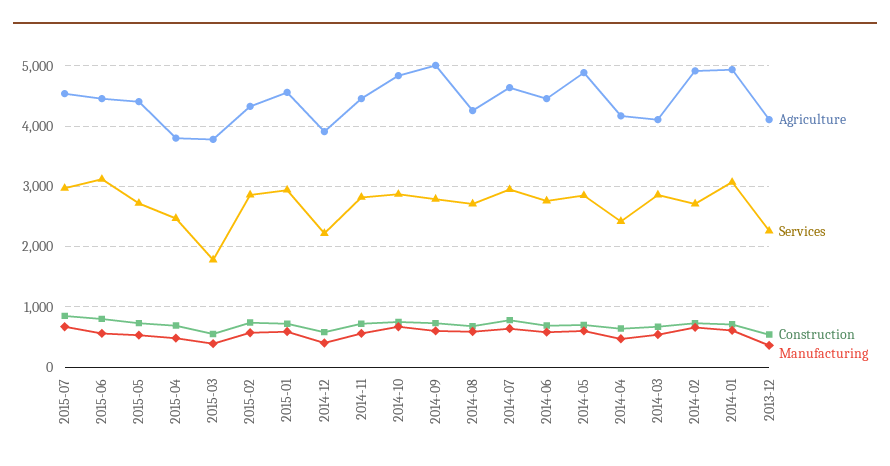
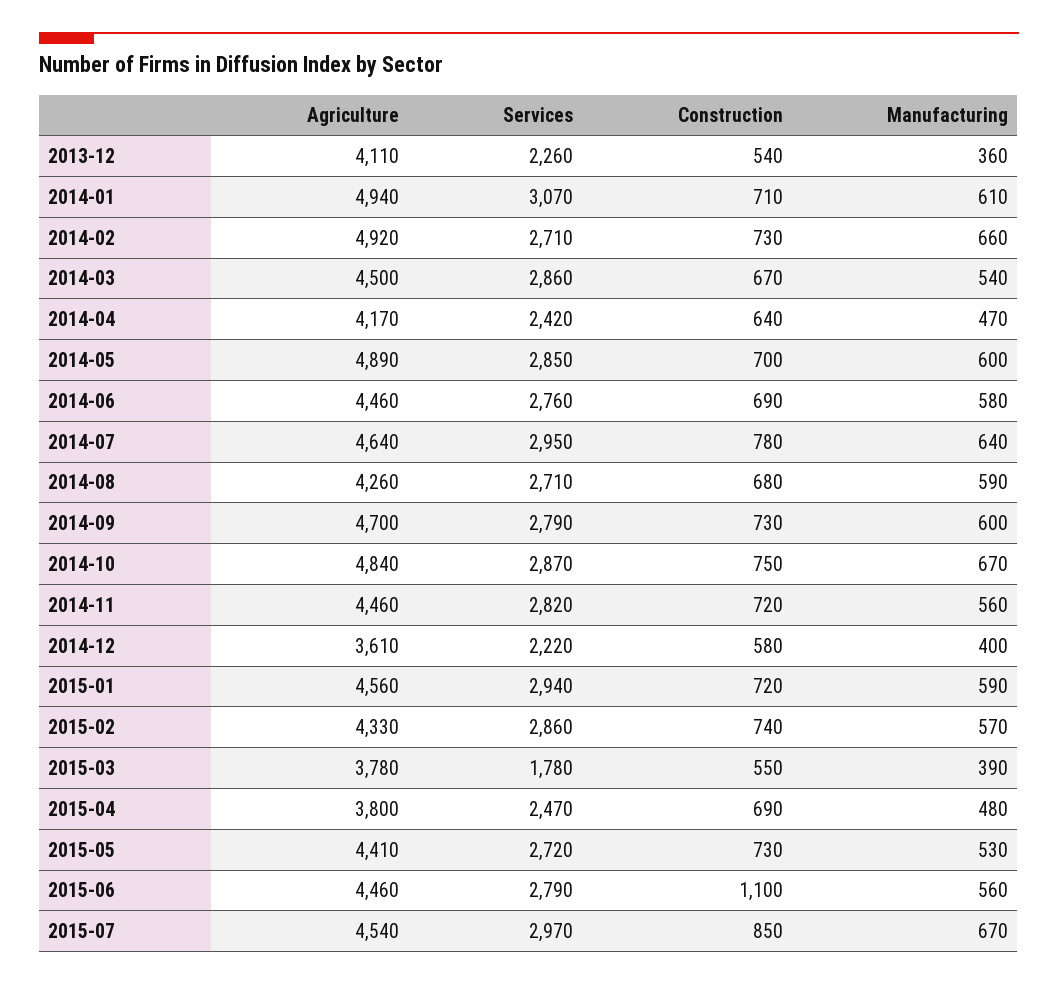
Services, 2015-06: 3100 -> 2790
Construction, 2015-06: 800 -> 1100
Agriculture, 2014-12: 3900 -> 3610
Agriculture, 2014-09: 5000 -> 4700
Agriculture, 2014-03: 4100 -> 4500

